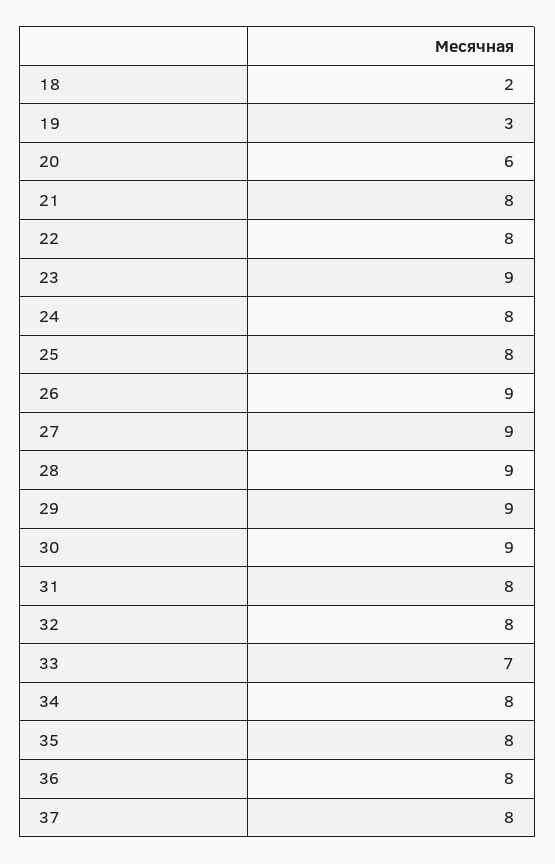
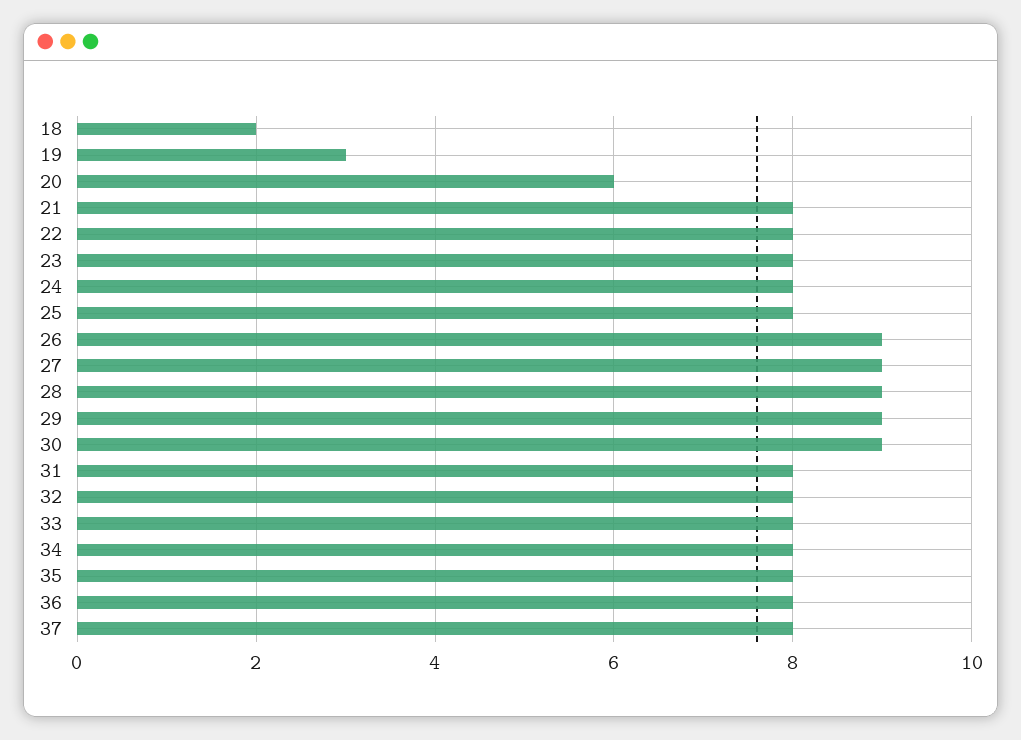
23: 9 -> 8
33: 7 -> 8

